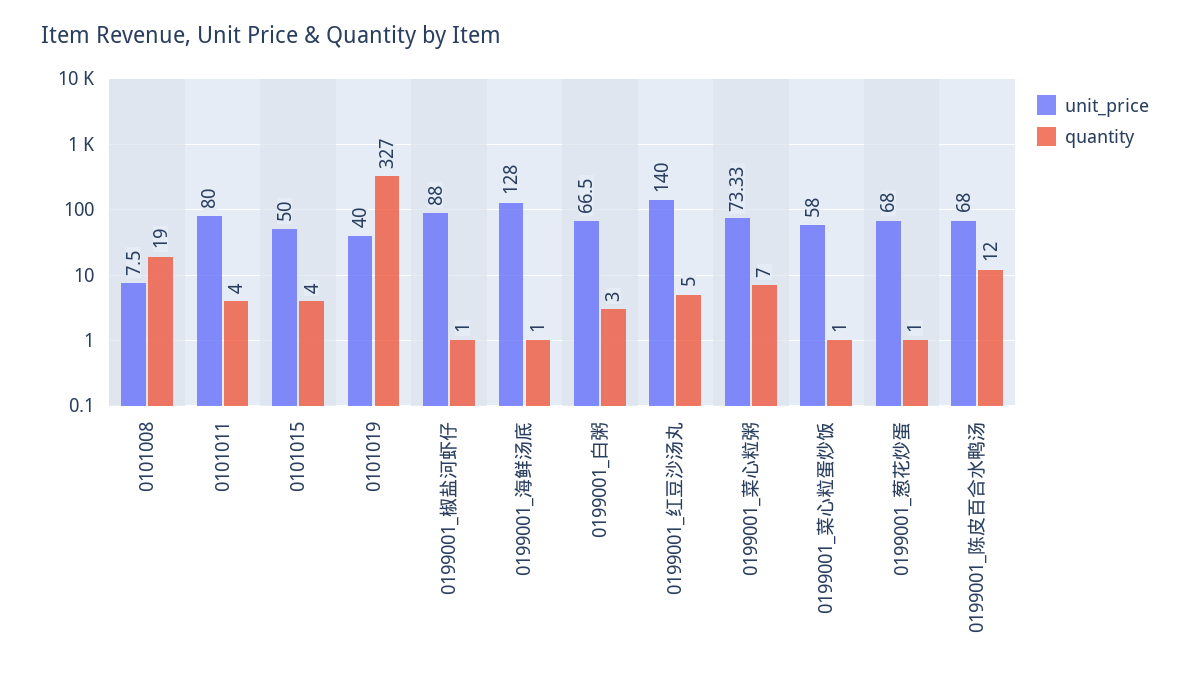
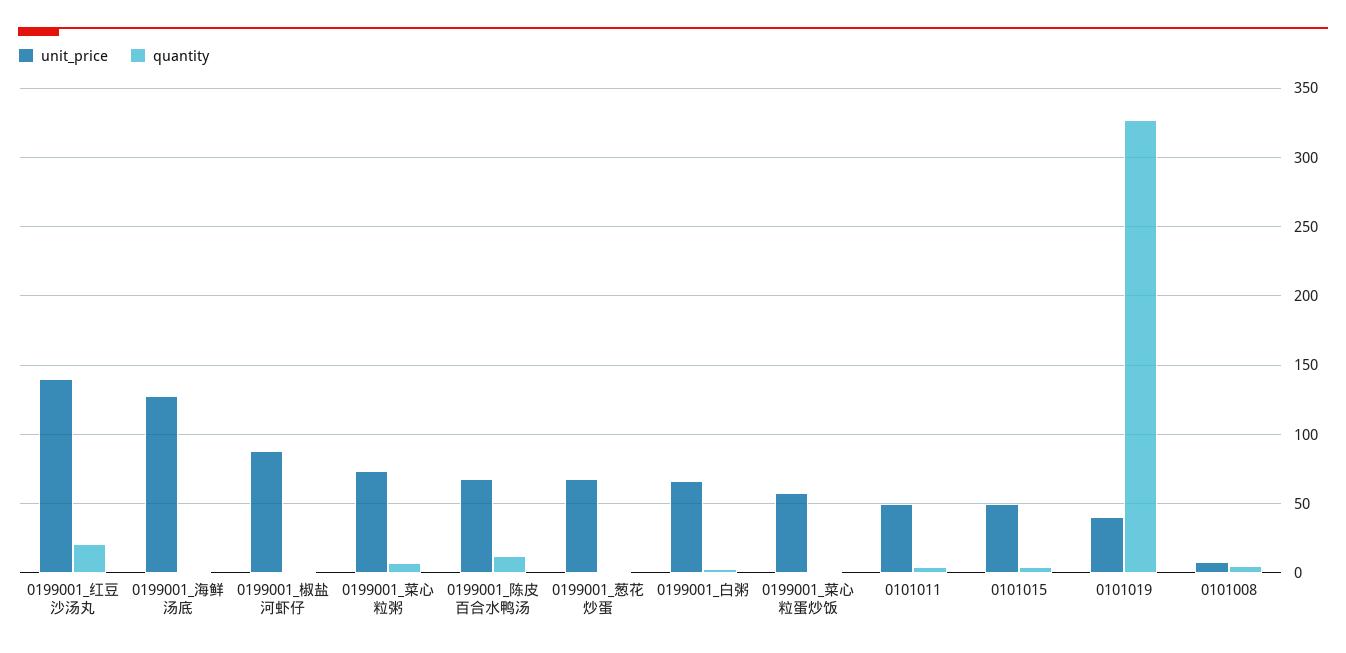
quantity, 0101008: 19 -> 5
unit_price, 0101011: 80 -> 50
quantity, 0199001_红豆沙汤丸: 5 -> 20

